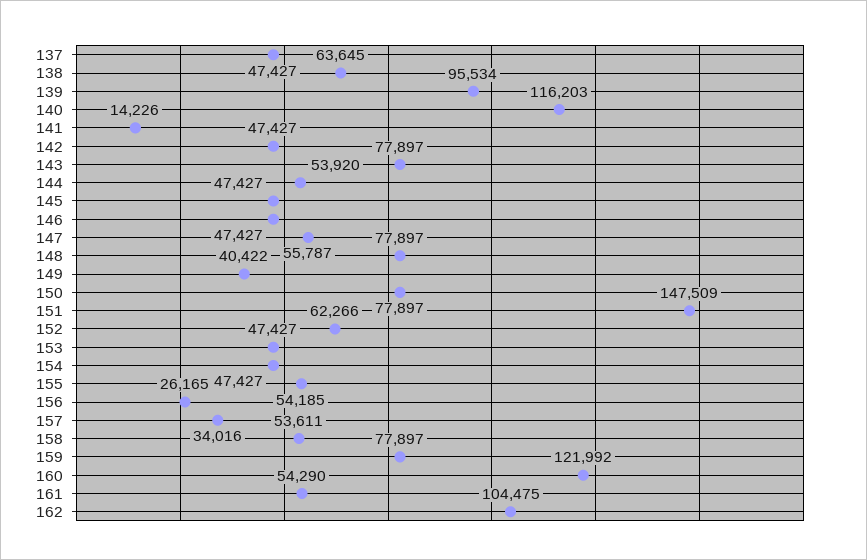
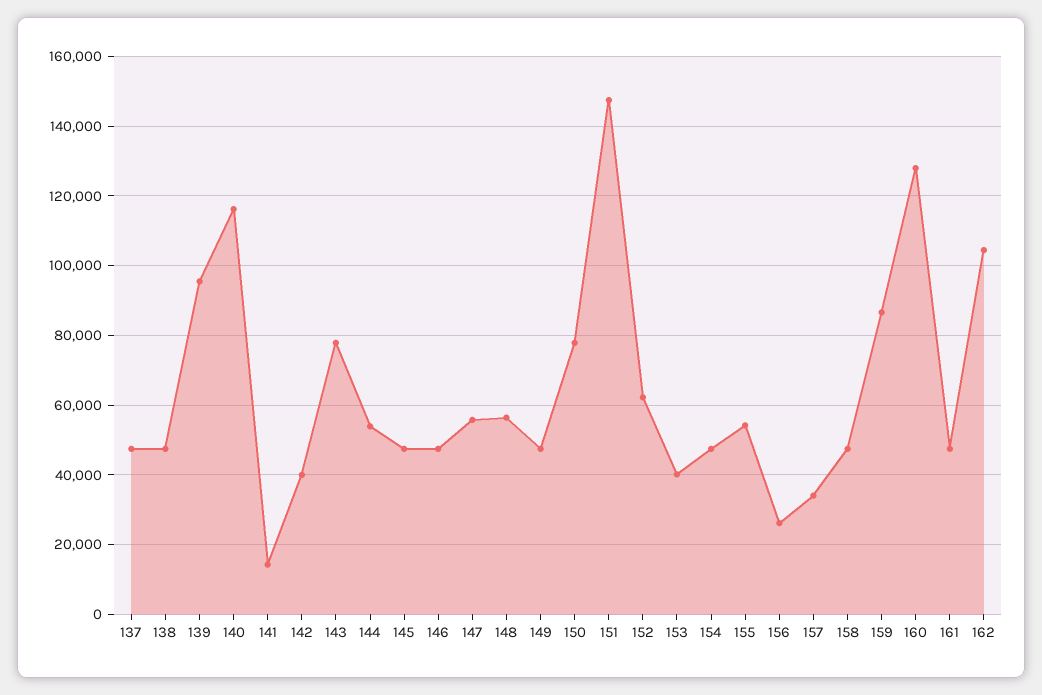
138: 63645 -> 48000
142: 47427 -> 40000
148: 77897 -> 56000
149: 40422 -> 48000
153: 47427 -> 40000
158: 53611 -> 48000
159: 77897 -> 86000
160: 121992 -> 128000
161: 54290 -> 48000

